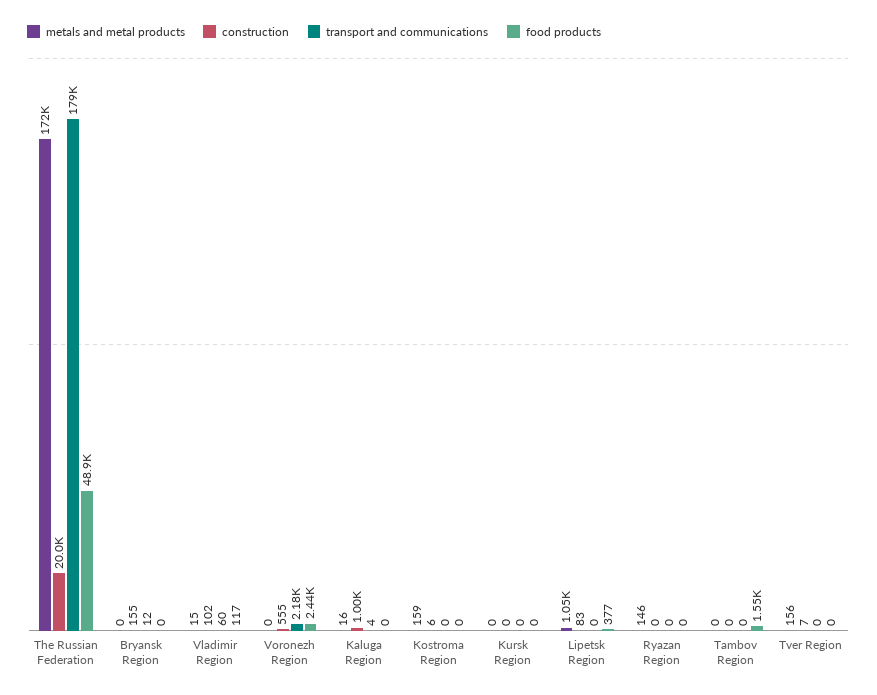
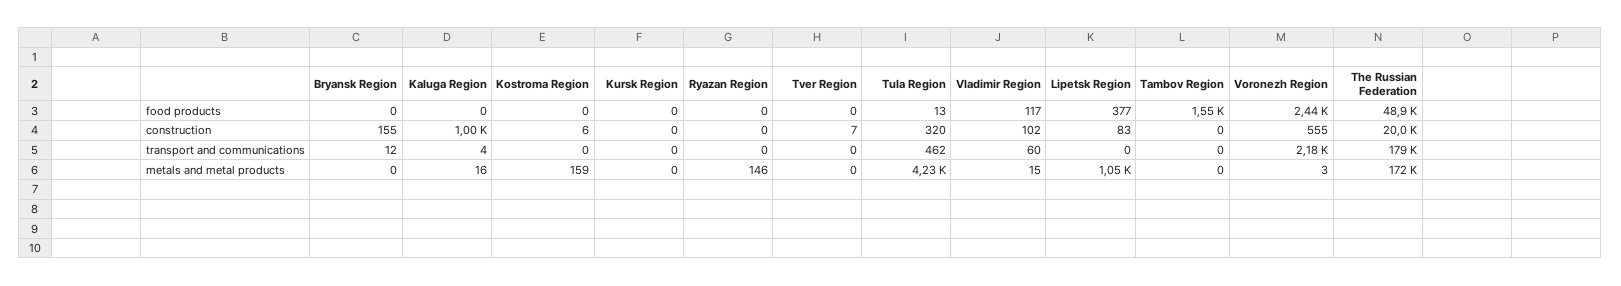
metals and metal products, Voronezh Region: 0 -> 3
metals and metal products, Tver Region: 156 -> 0
food products, Tula Region: none -> 13
construction, Tula Region: none -> 320
transport and communications, Tula Region: none -> 462
metals and metal products, Tula Region: none -> 4230

